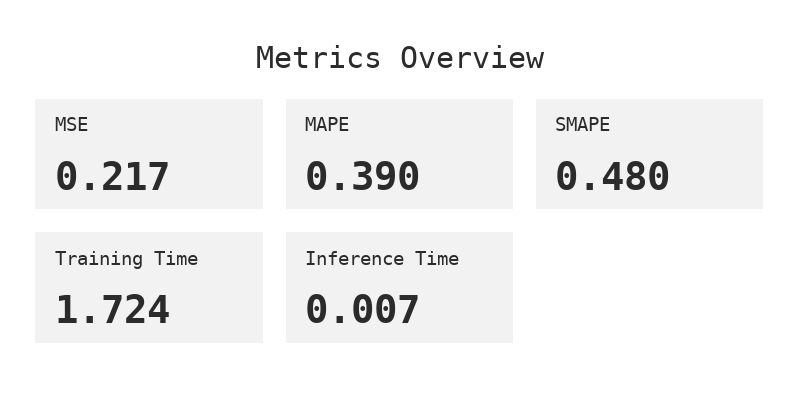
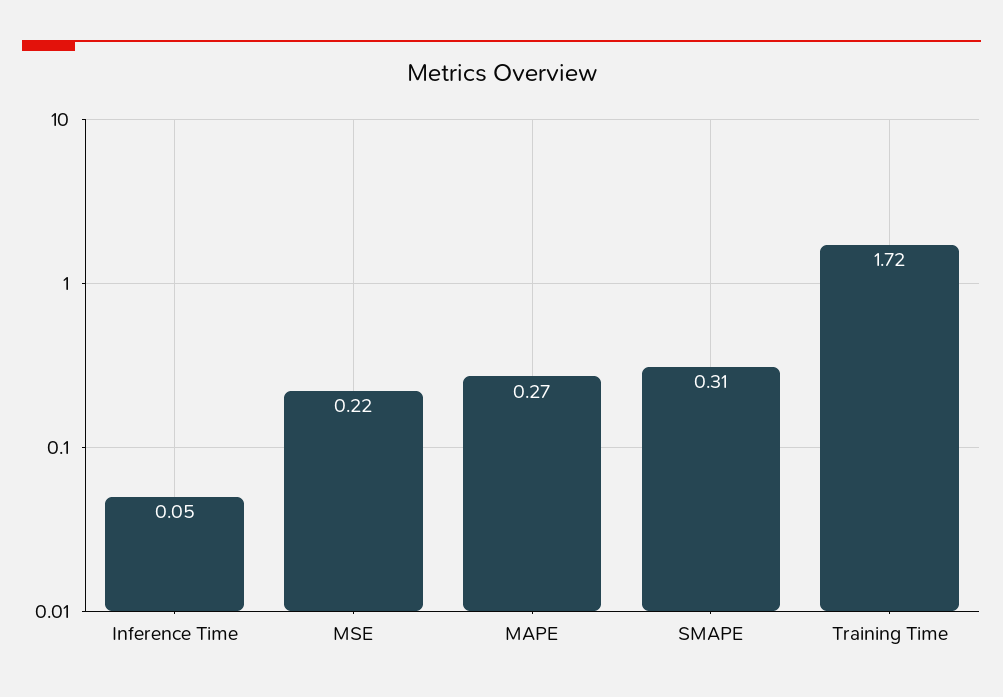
MAPE: 0.39 -> 0.27
SMAPE: 0.48 -> 0.31
Inference Time: 0.007 -> 0.05

